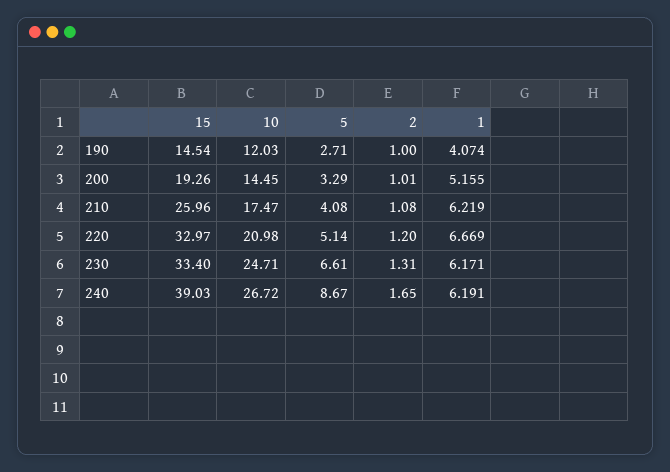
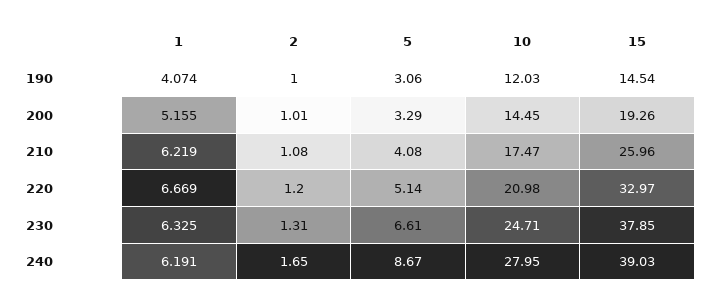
5, 190: 2.71 -> 3.06
15, 230: 33.4 -> 37.85
1, 230: 6.171 -> 6.325
10, 240: 26.72 -> 27.95

